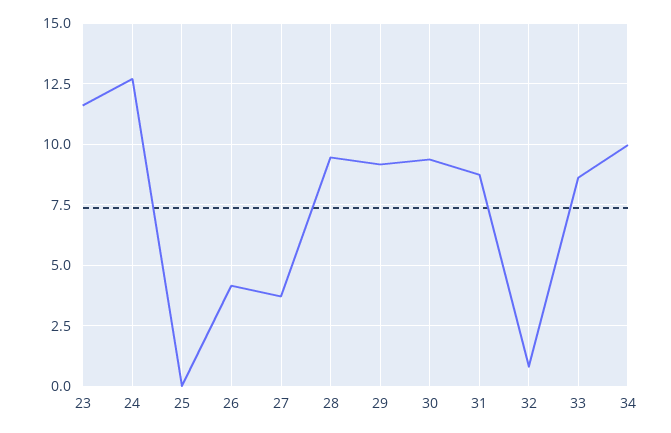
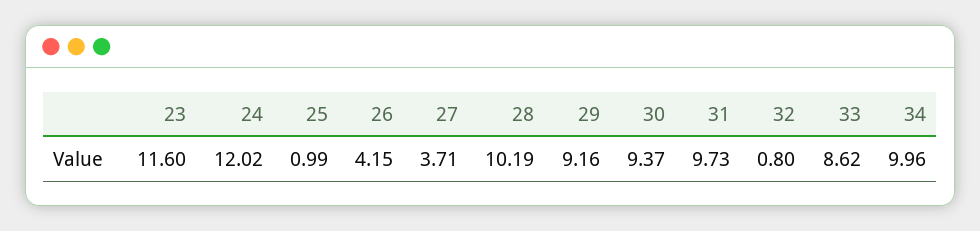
24: 12.75 -> 12.02
25: 0 -> 0.99
28: 9.5 -> 10.19
31: 8.75 -> 9.73

